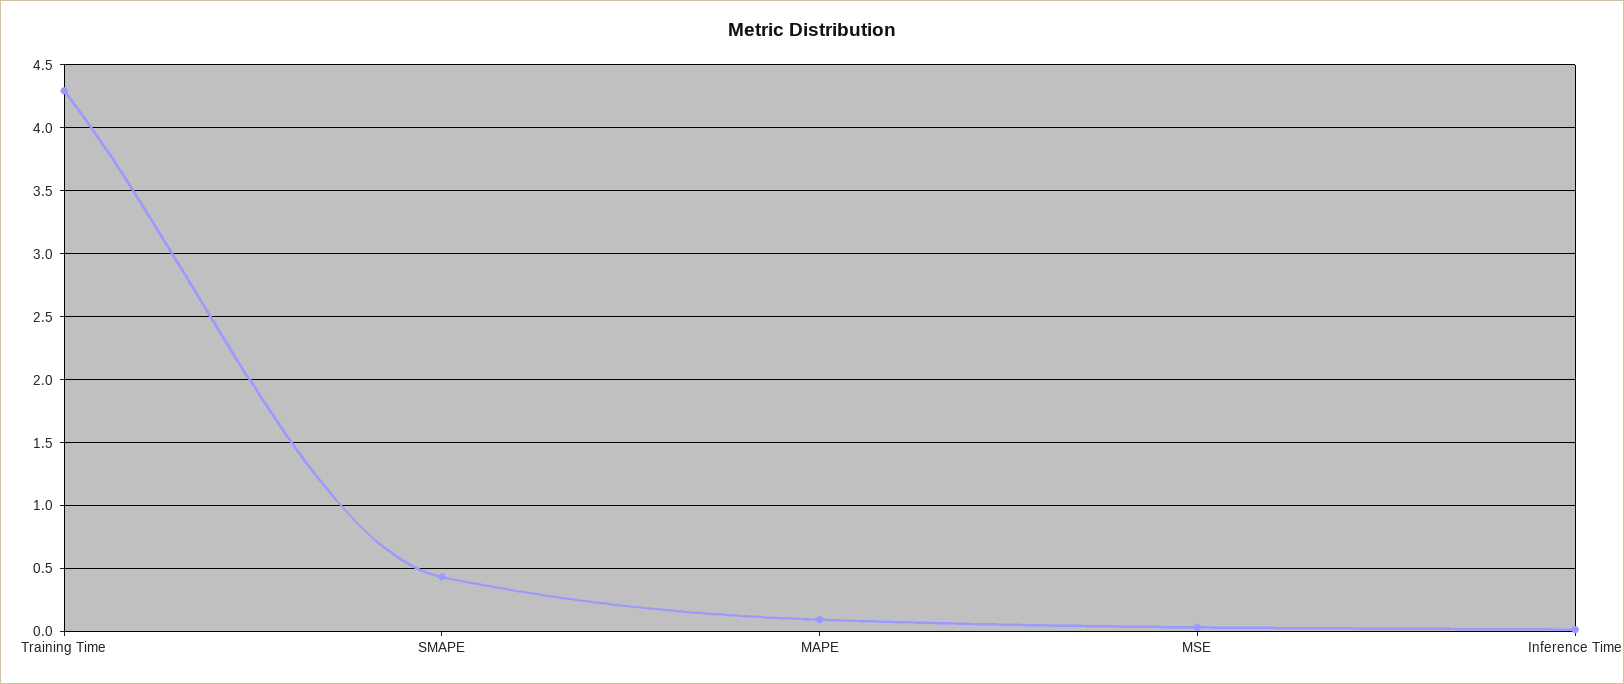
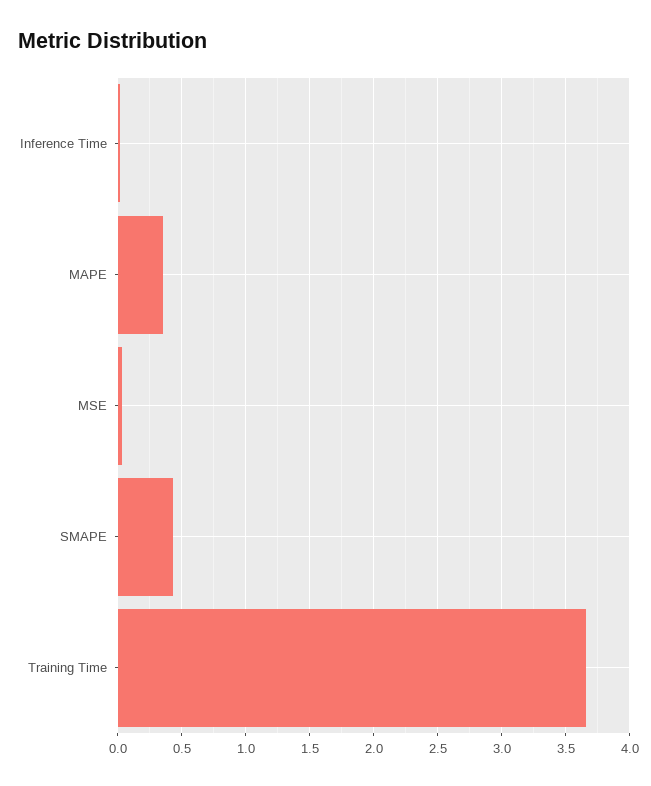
Training Time: 4.3 -> 3.65
MAPE: 0.1 -> 0.35

